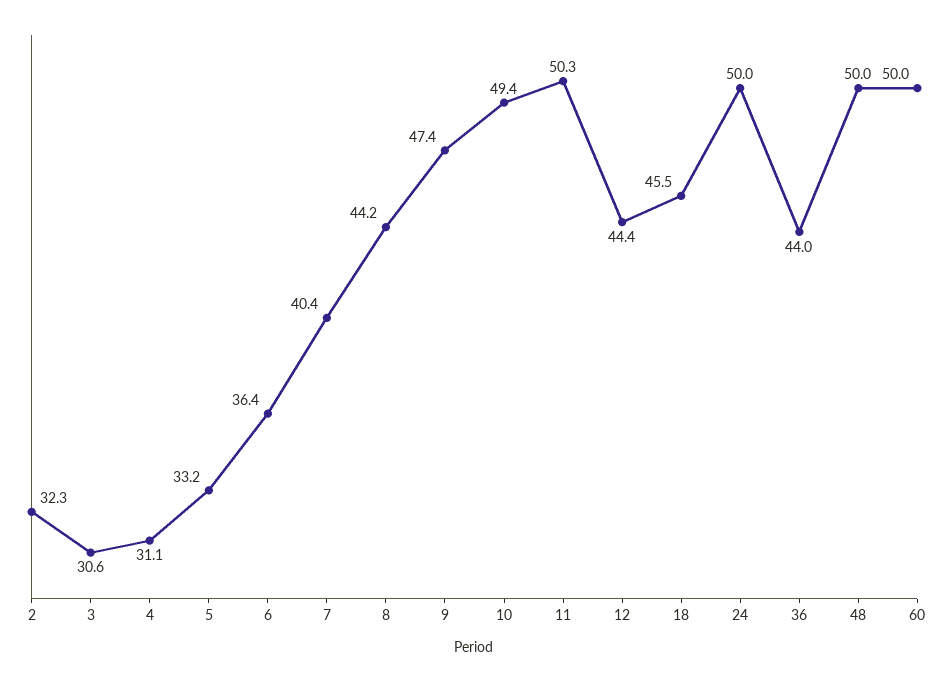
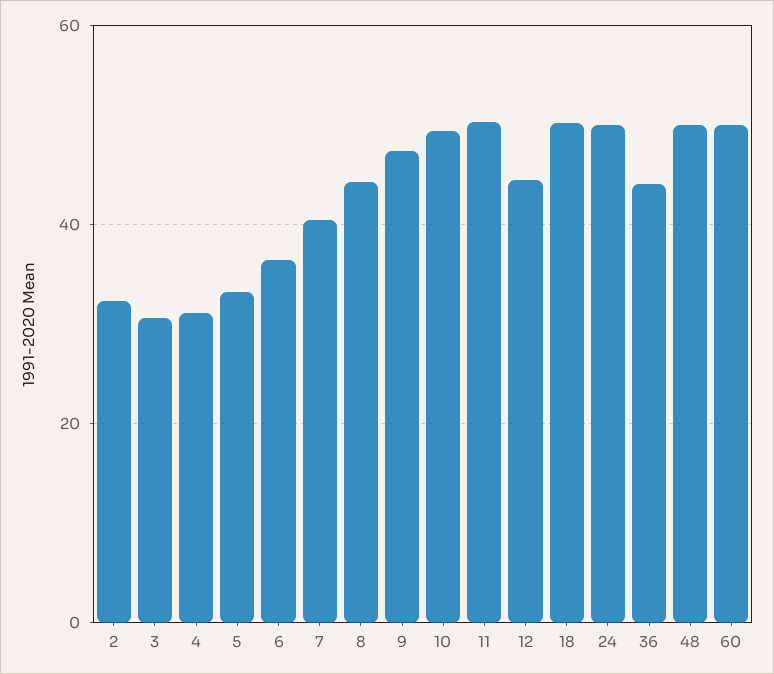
18: 45.5 -> 50

